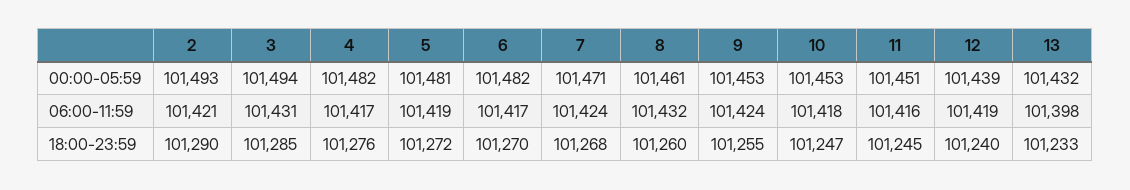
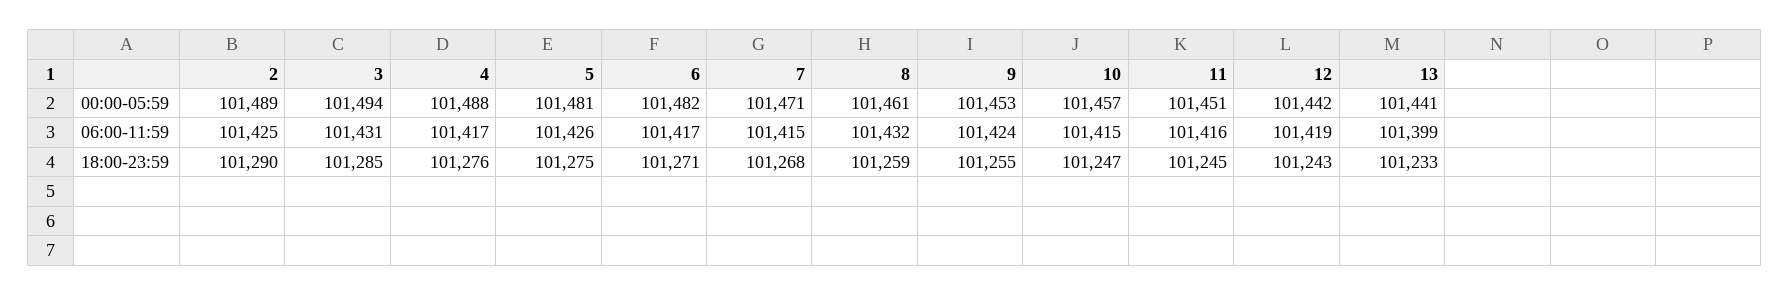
2, 00:00-05:59: 101493 -> 101489
4, 00:00-05:59: 101482 -> 101488
10, 00:00-05:59: 101453 -> 101457
12, 00:00-05:59: 101439 -> 101442
13, 00:00-05:59: 101432 -> 101441
2, 06:00-11:59: 101421 -> 101425
5, 06:00-11:59: 101419 -> 101426
7, 06:00-11:59: 101424 -> 101415
10, 06:00-11:59: 101418 -> 101415
13, 06:00-11:59: 101398 -> 101399
5, 18:00-23:59: 101272 -> 101275
6, 18:00-23:59: 101270 -> 101271
8, 18:00-23:59: 101260 -> 101259
12, 18:00-23:59: 101240 -> 101243

